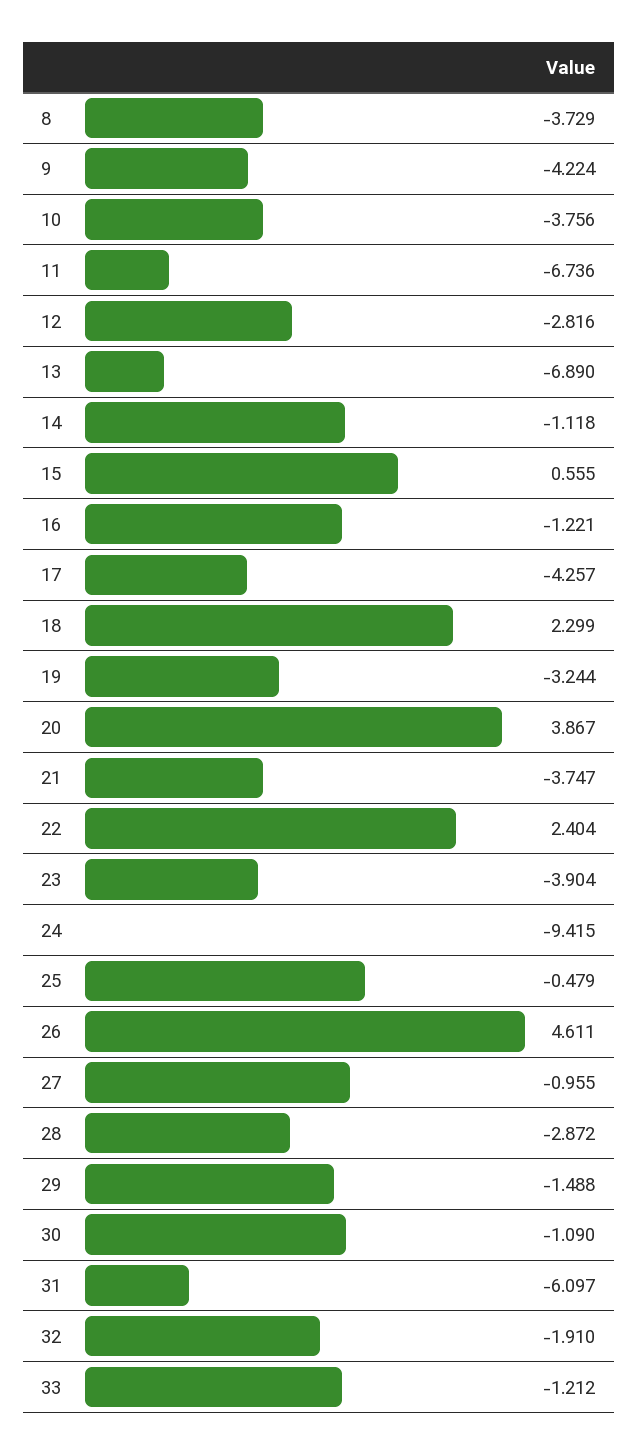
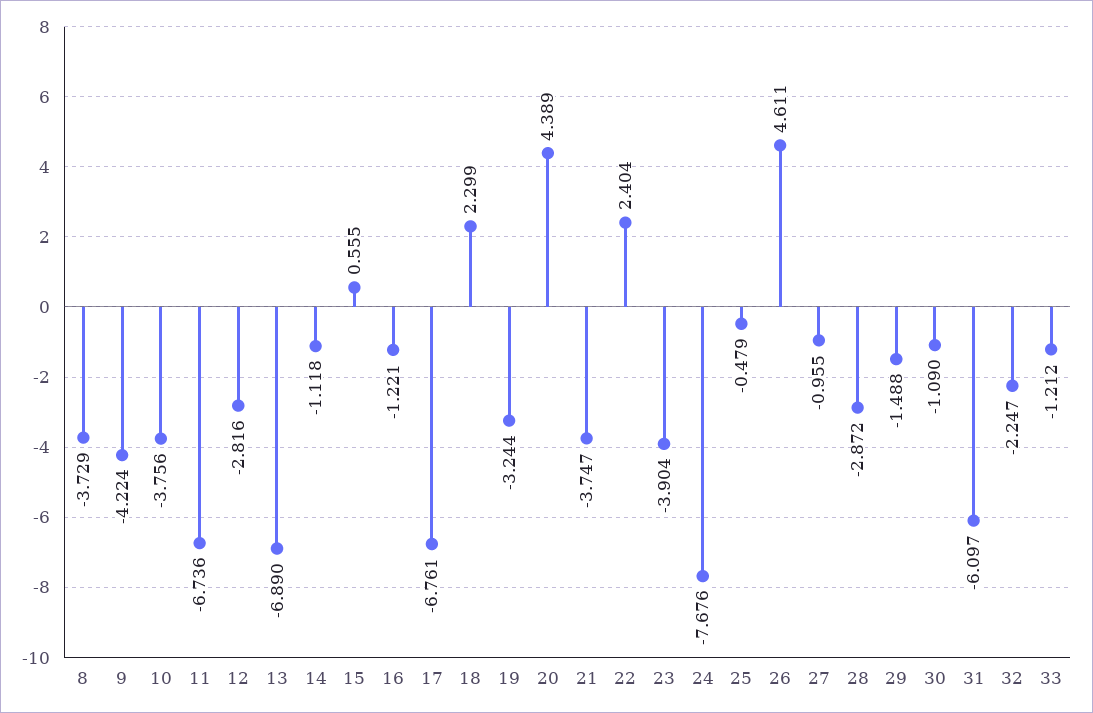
17: -4.257 -> -6.761
20: 3.867 -> 4.389
24: -9.415 -> -7.676
32: -1.91 -> -2.247

